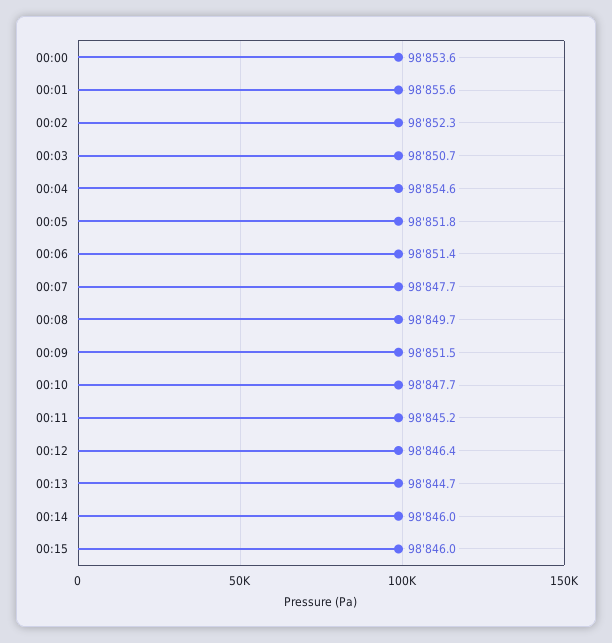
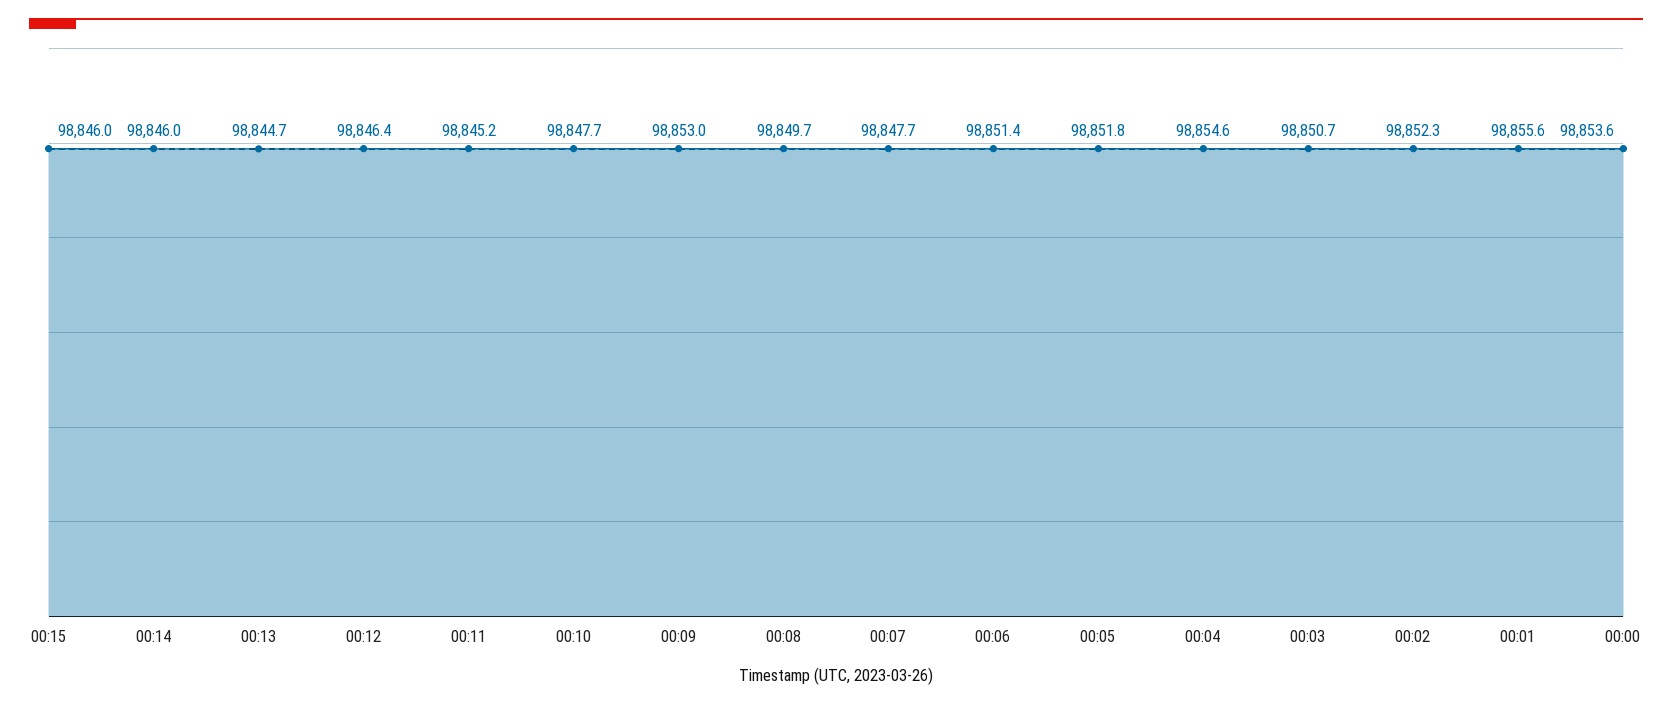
00:09: 98851.5 -> 98853

